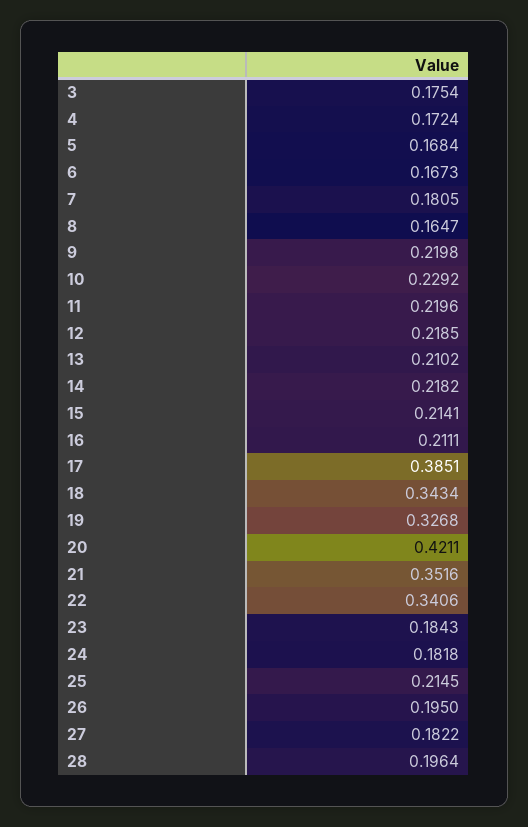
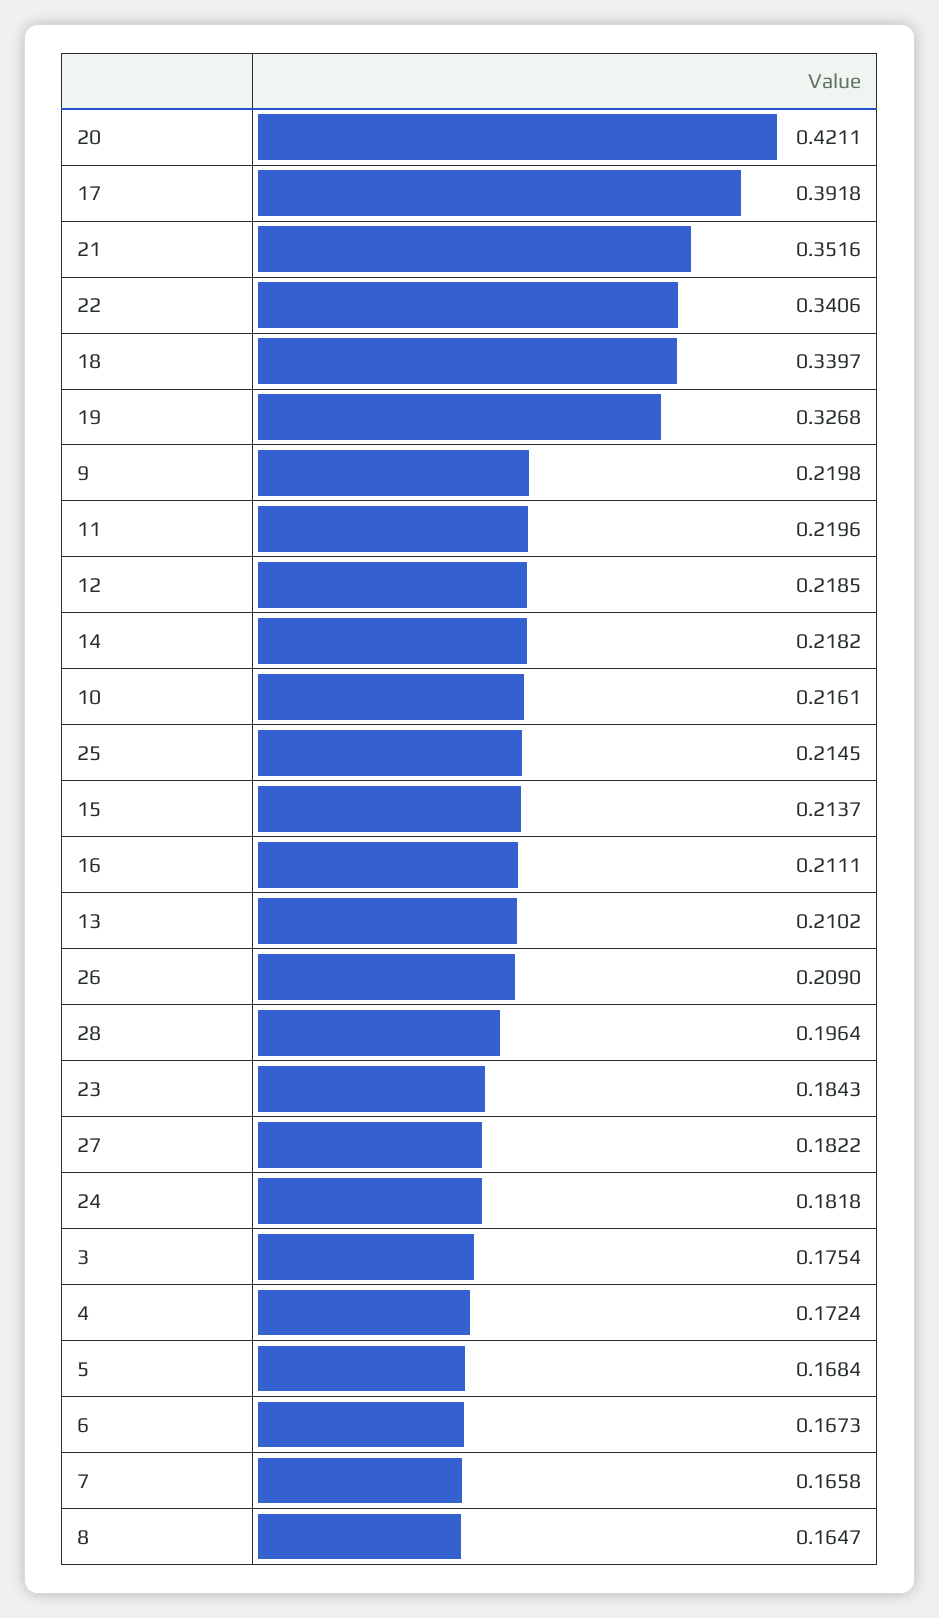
7: 0.1805 -> 0.1658
10: 0.2292 -> 0.2161
15: 0.2141 -> 0.2137
17: 0.3851 -> 0.3918
18: 0.3434 -> 0.3397
26: 0.195 -> 0.209

